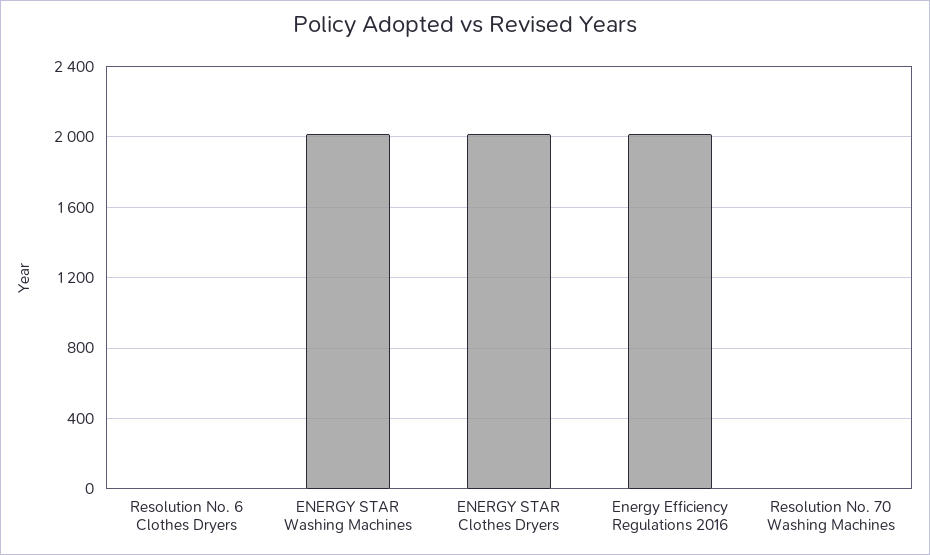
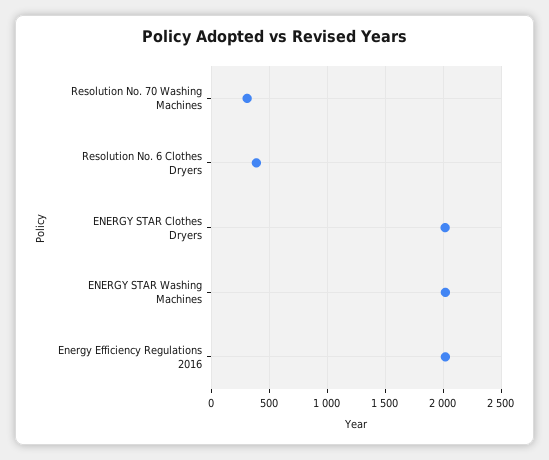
Resolution No. 6 Clothes Dryers: 0 -> 400
Resolution No. 70 Washing Machines: 0 -> 300

